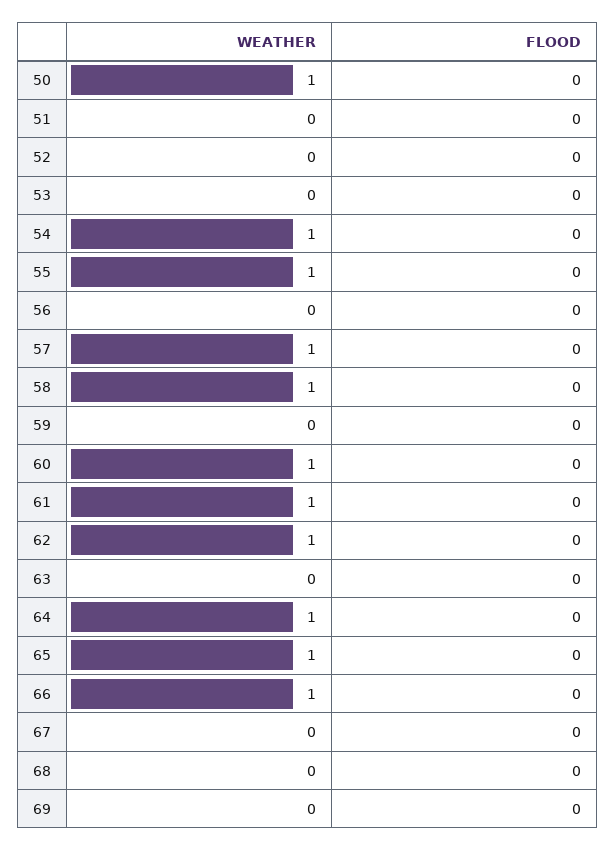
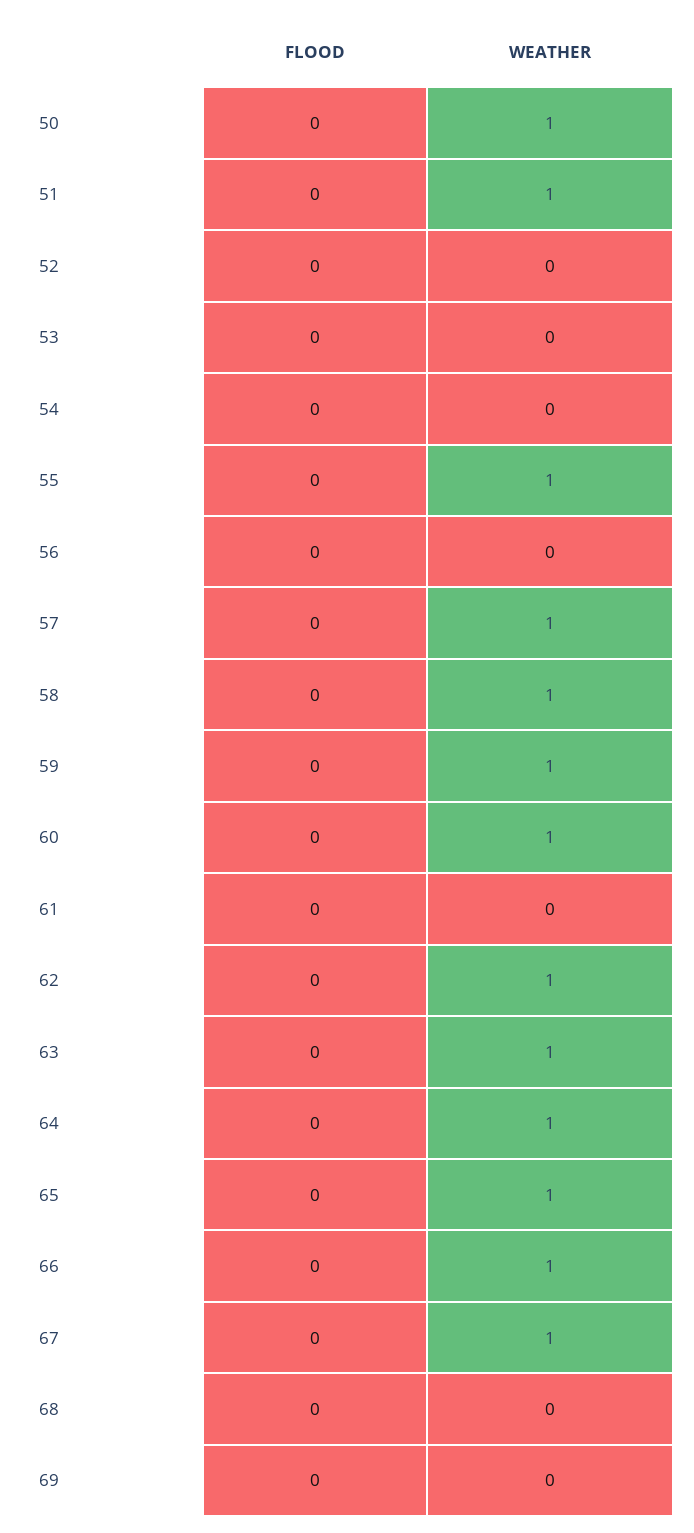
WEATHER, 51: 0 -> 1
WEATHER, 54: 1 -> 0
WEATHER, 59: 0 -> 1
WEATHER, 61: 1 -> 0
WEATHER, 63: 0 -> 1
WEATHER, 67: 0 -> 1

